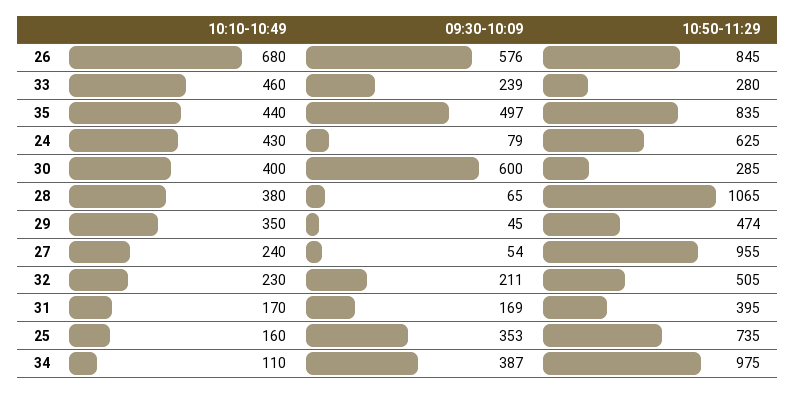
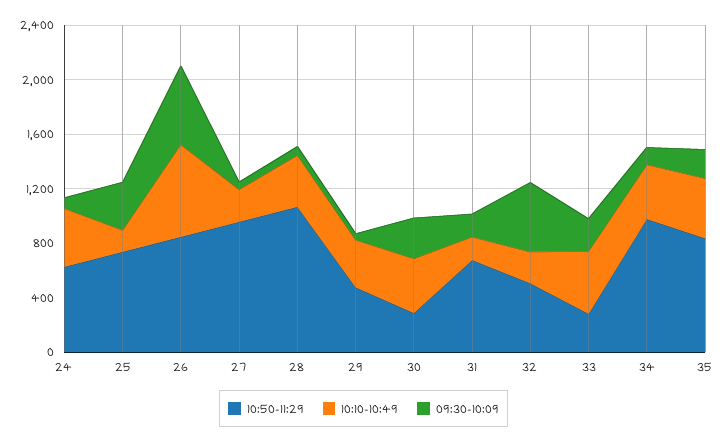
09:30-10:09, 35: 497 -> 200
09:30-10:09, 30: 600 -> 300
09:30-10:09, 32: 211 -> 500
10:50-11:29, 31: 395 -> 700
10:10-10:49, 34: 110 -> 400
09:30-10:09, 34: 387 -> 100

